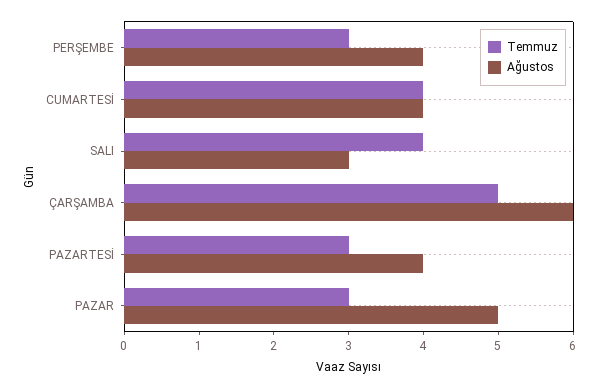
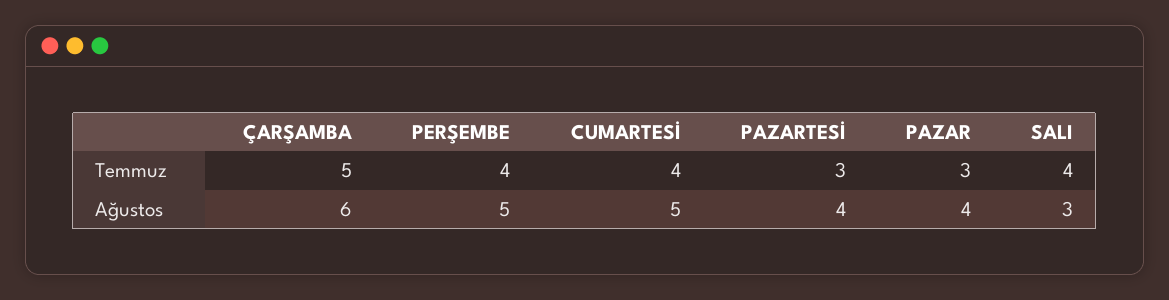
Temmuz, PERŞEMBE: 3 -> 4
Ağustos, PERŞEMBE: 4 -> 5
Ağustos, CUMARTESİ: 4 -> 5
Ağustos, PAZAR: 5 -> 4

